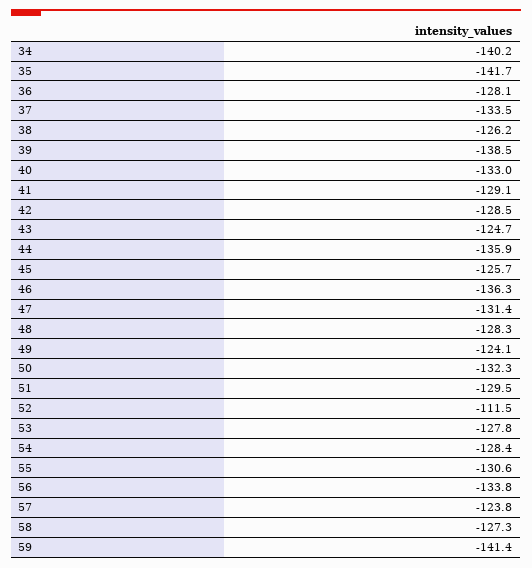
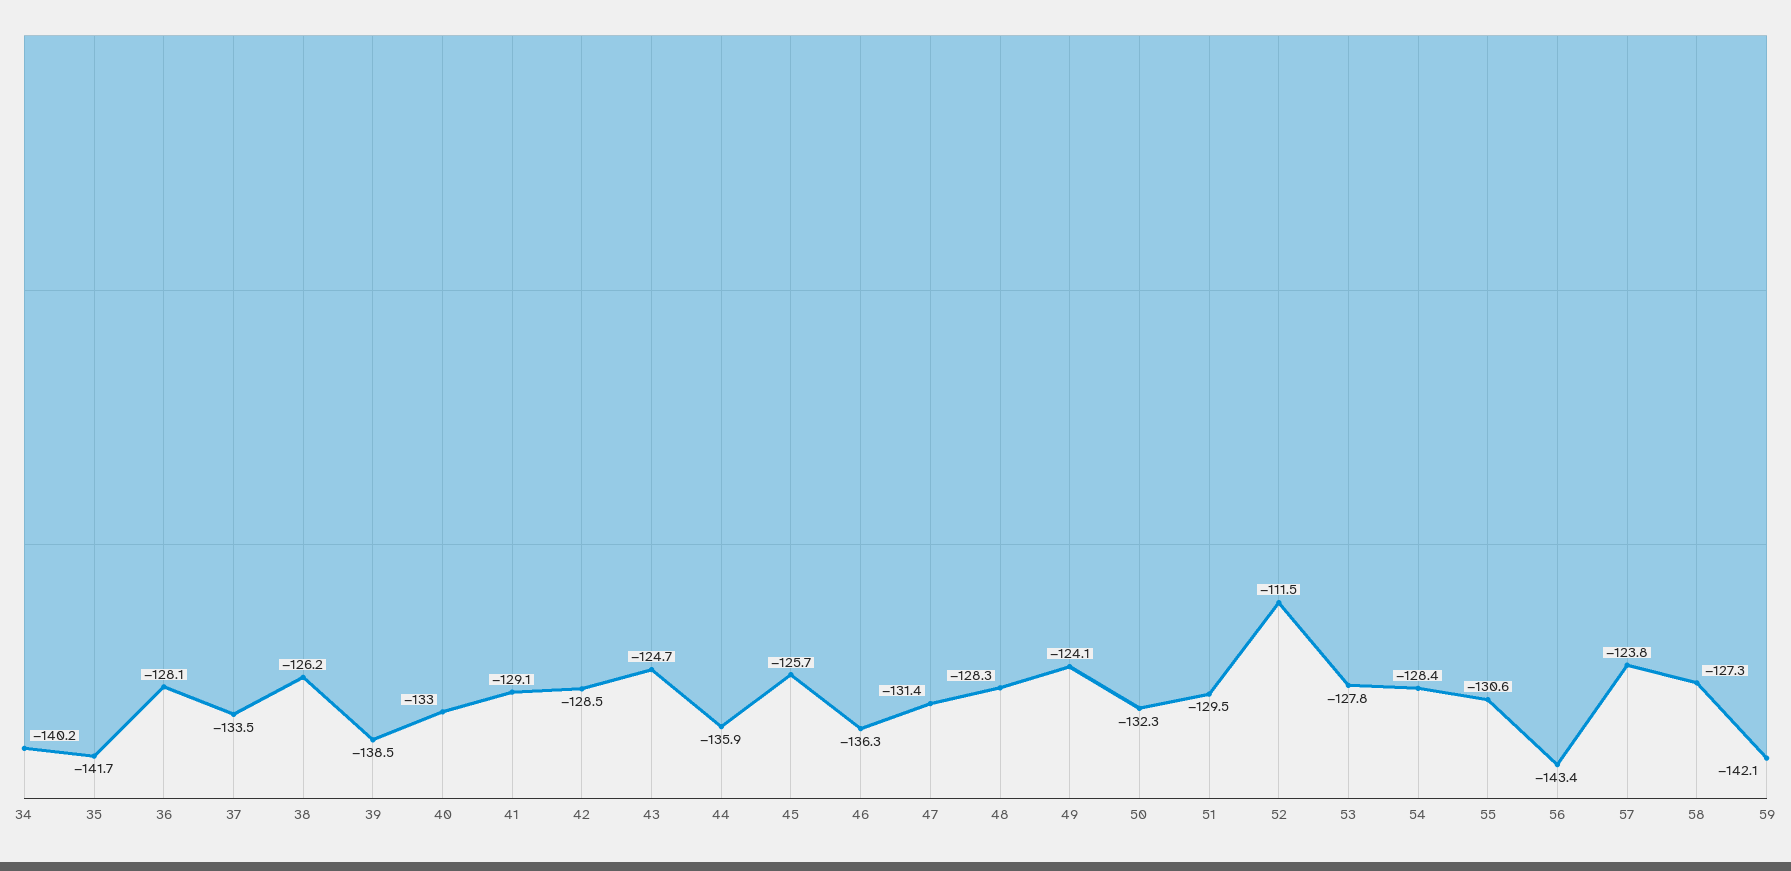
56: -133.8 -> -143.4
59: -141.4 -> -142.1

